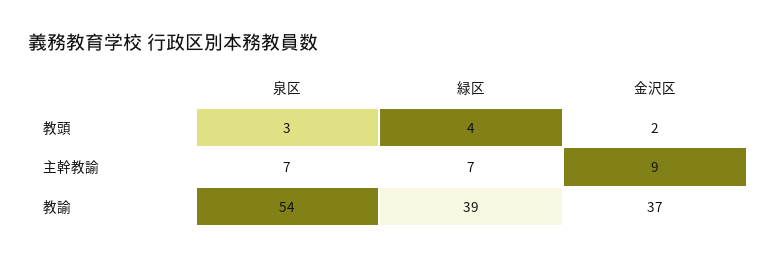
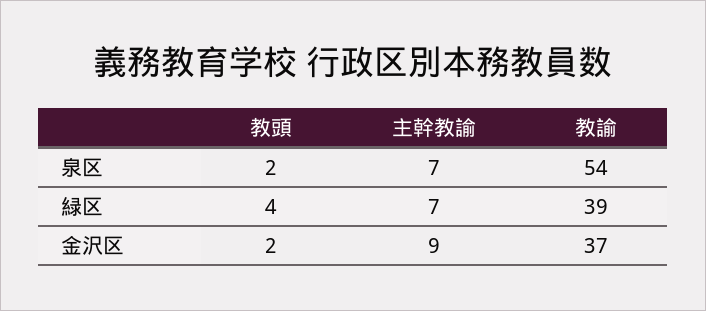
泉区, 教頭: 3 -> 2

